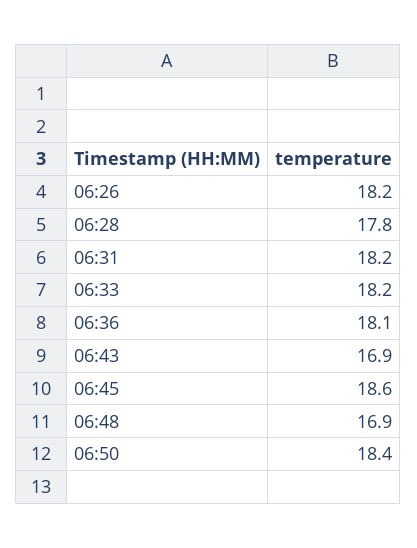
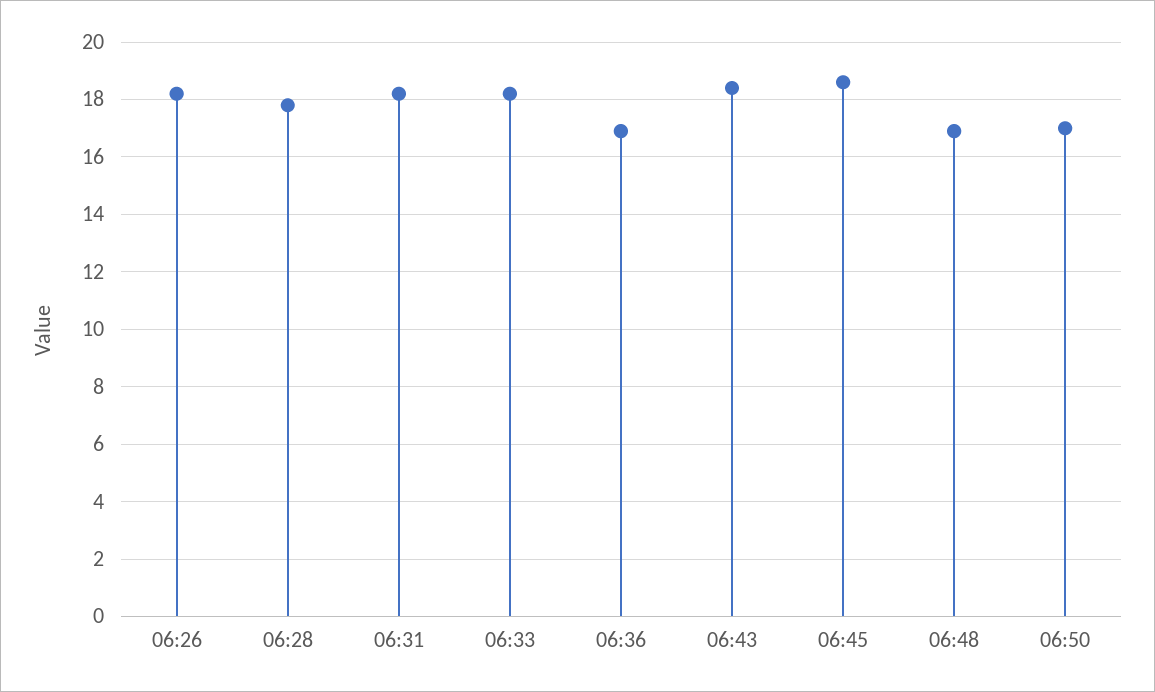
06:36: 18.1 -> 17
06:43: 16.9 -> 18.5
06:50: 18.4 -> 17

